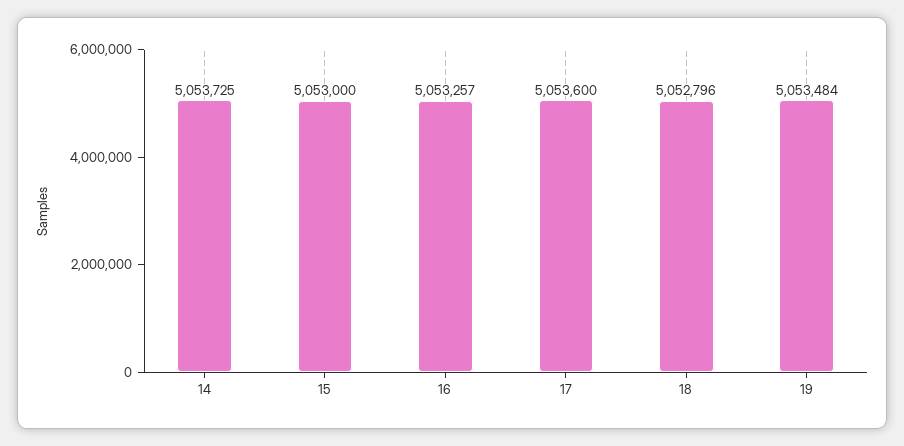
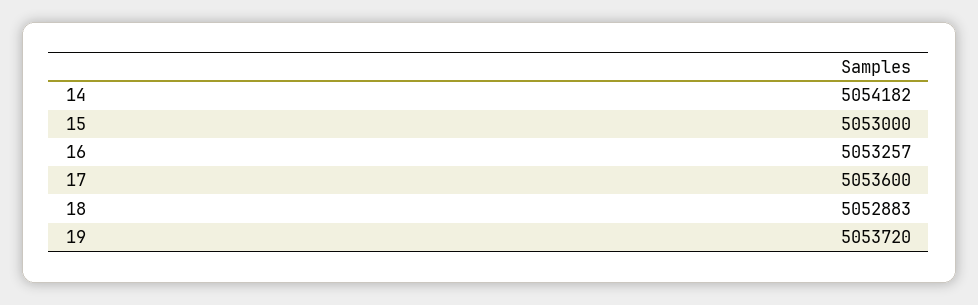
14: 5053725 -> 5054182
18: 5052796 -> 5052883
19: 5053484 -> 5053720

